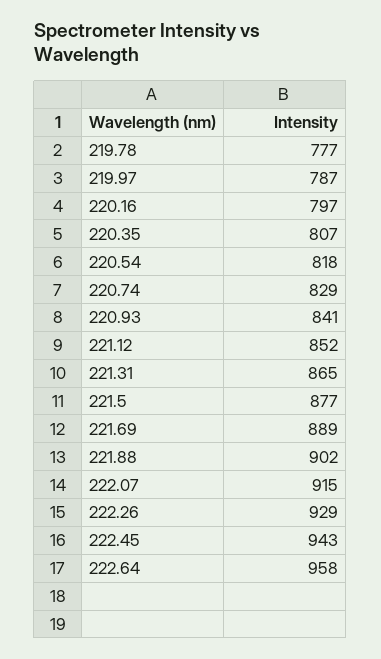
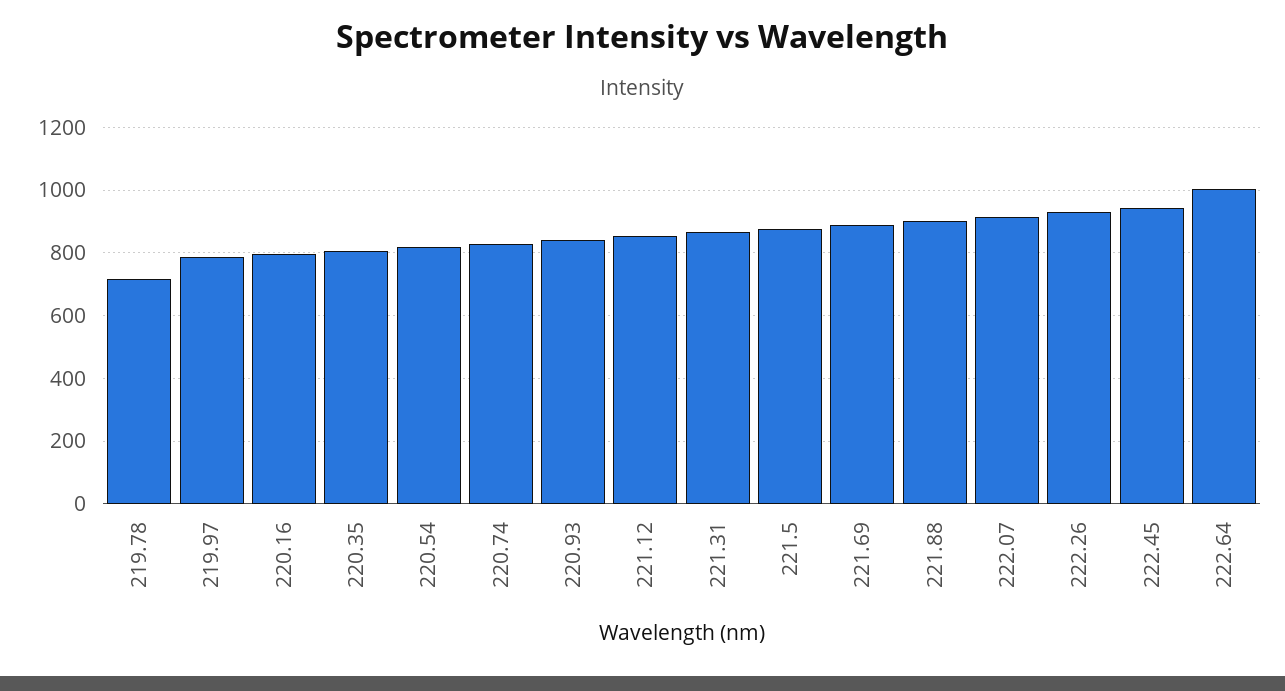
219.78: 777 -> 720
222.64: 958 -> 1000

